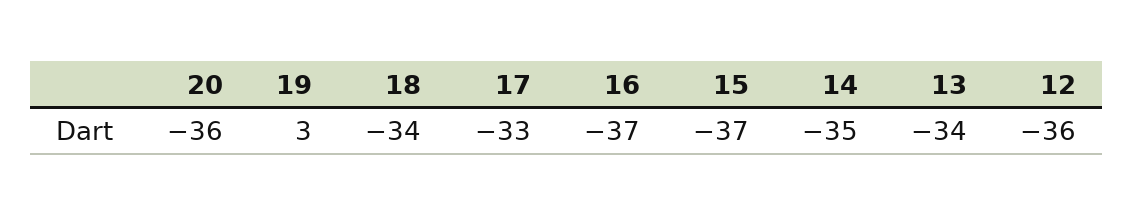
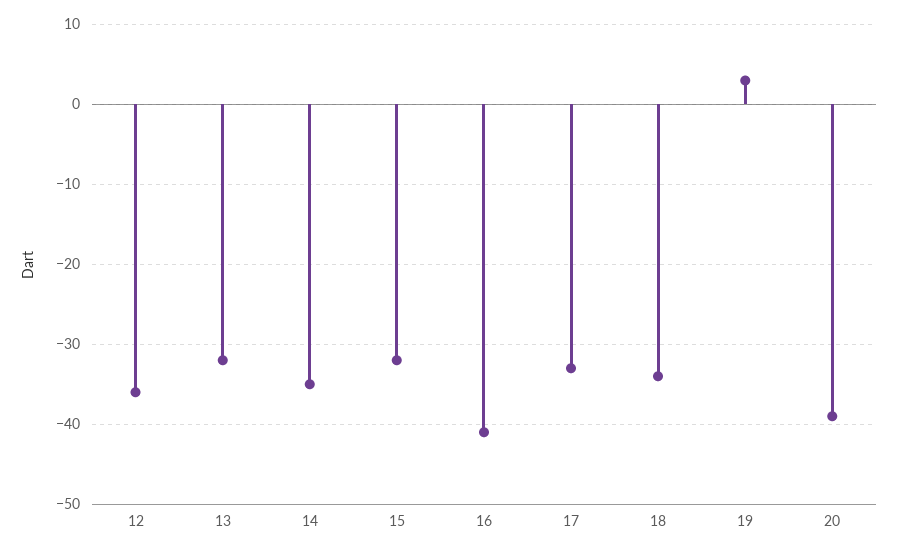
20: -36 -> -39
16: -37 -> -41
15: -37 -> -32
13: -34 -> -32

